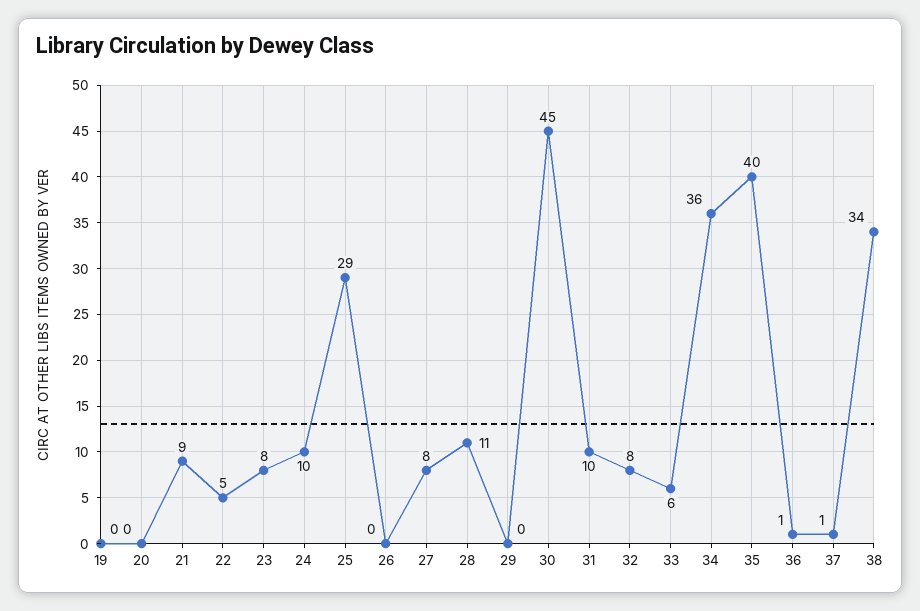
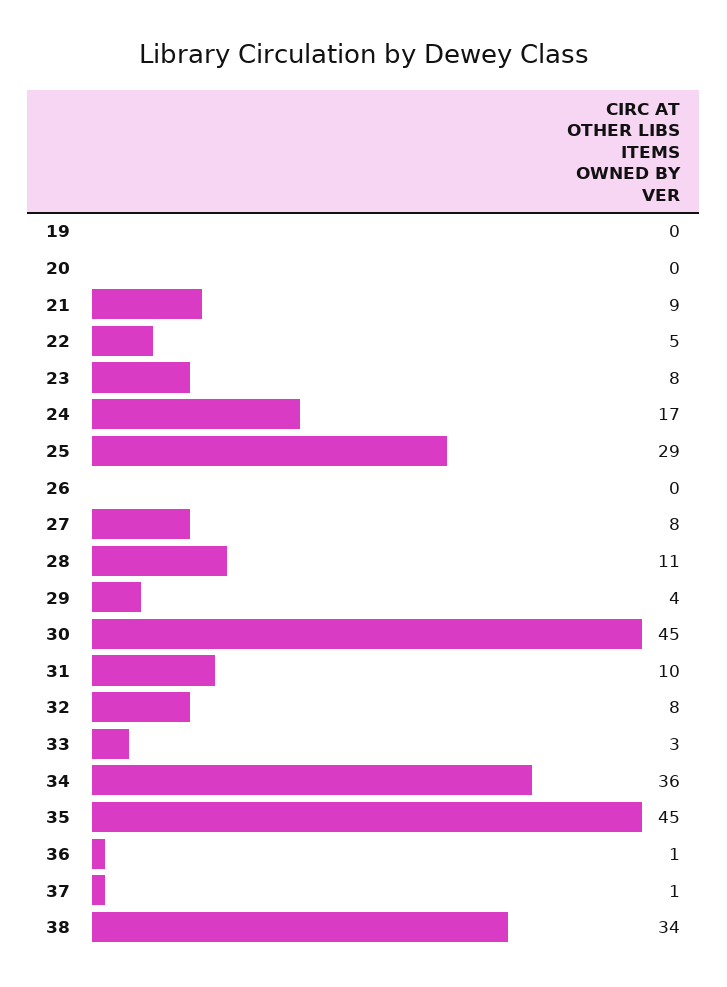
24: 10 -> 17
29: 0 -> 4
33: 6 -> 3
35: 40 -> 45

